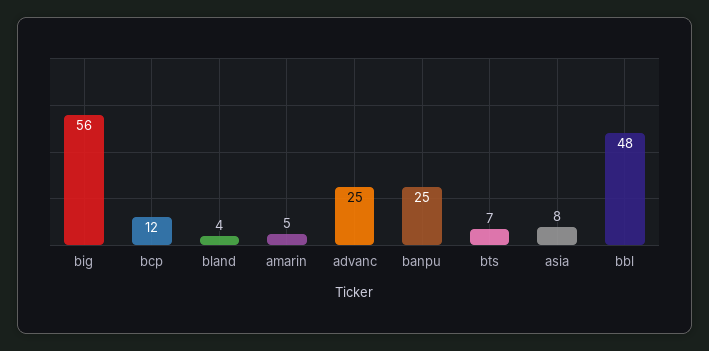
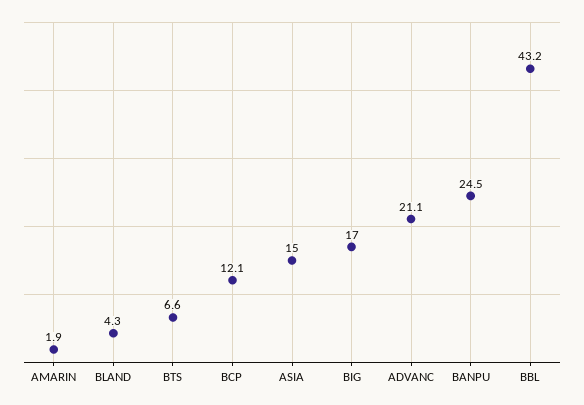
big: 56 -> 17
amarin: 5 -> 1.9
advanc: 25 -> 21.1
asia: 8 -> 15
bbl: 48 -> 43.2

